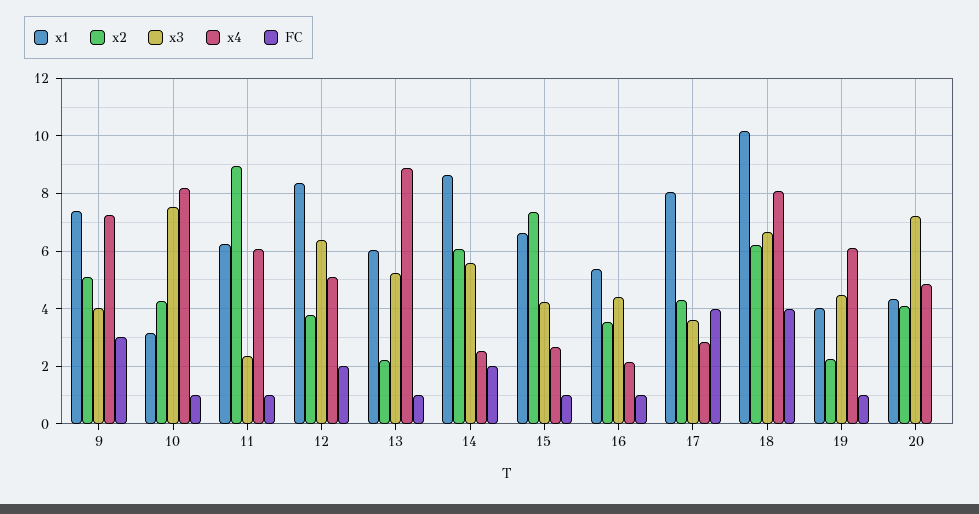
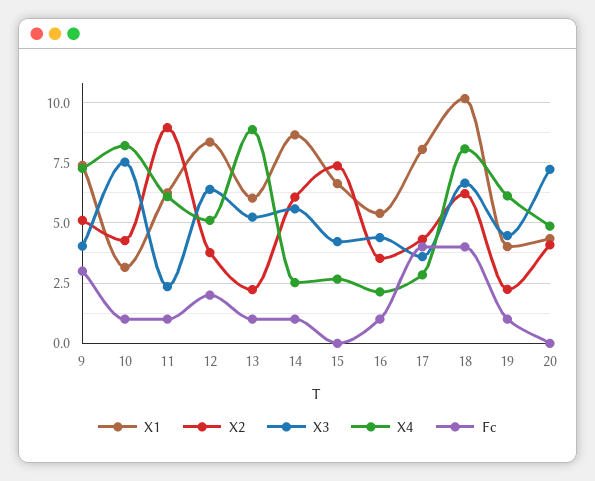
FC, 14: 2 -> 1
FC, 15: 1 -> 0

